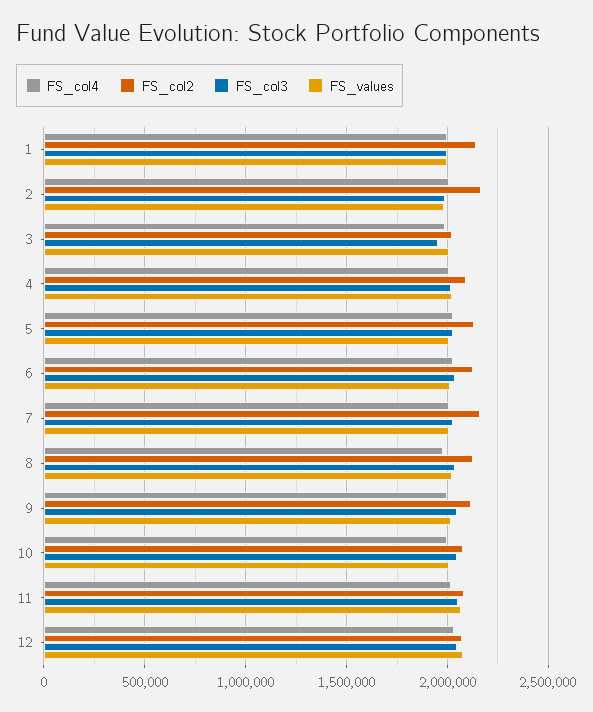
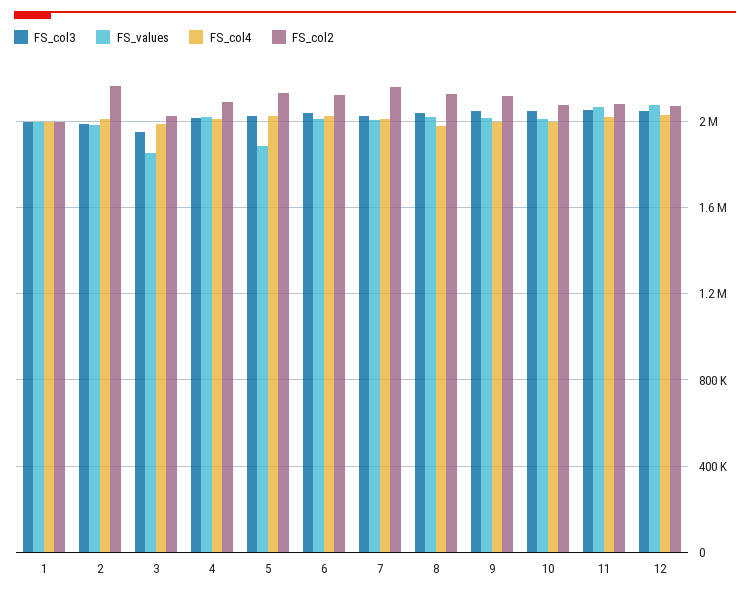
FS_col2, 1: 2150000 -> 2000000
FS_values, 3: 2000000 -> 1850000
FS_values, 5: 2000000 -> 1900000

